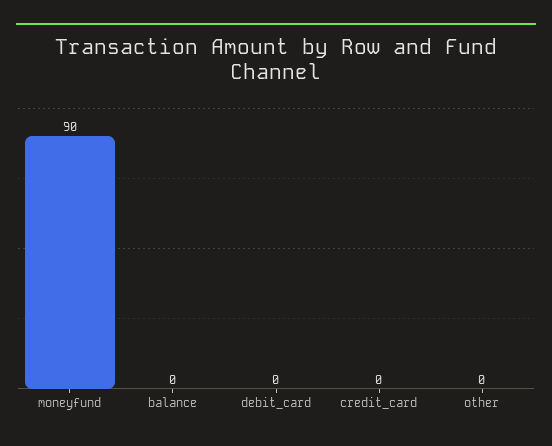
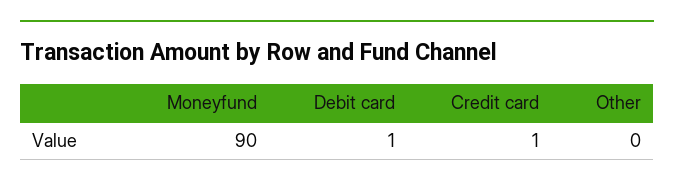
balance: 0 -> none
debit_card: 0 -> 1
credit_card: 0 -> 1

